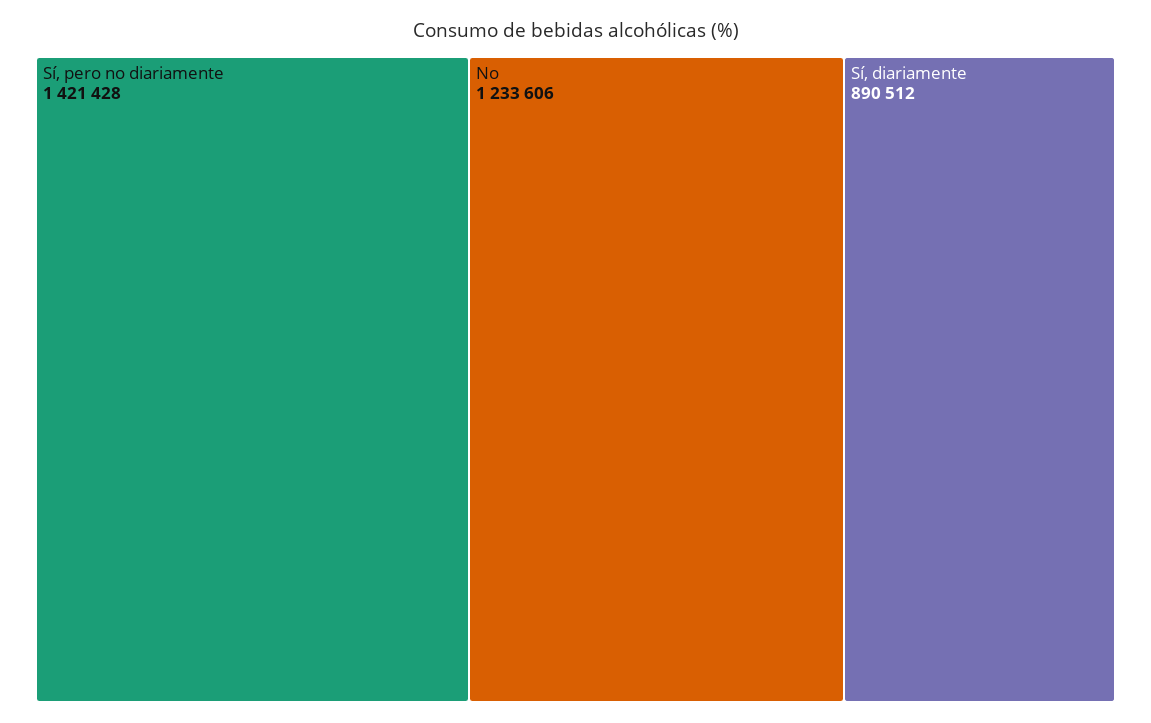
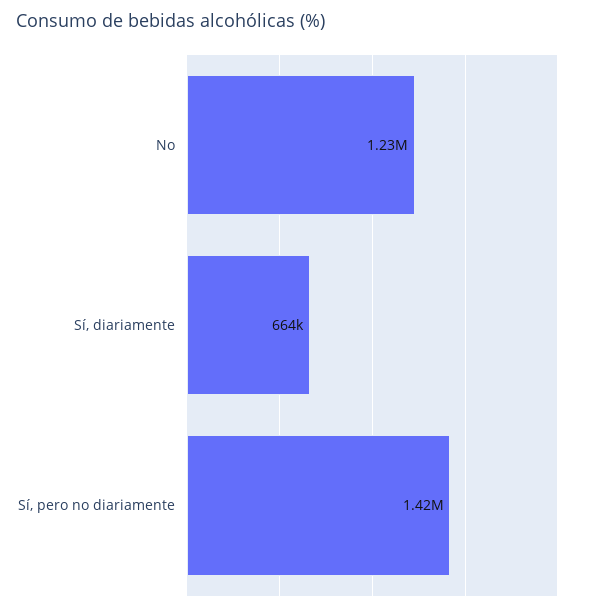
Sí, diariamente: 890512 -> 664000

